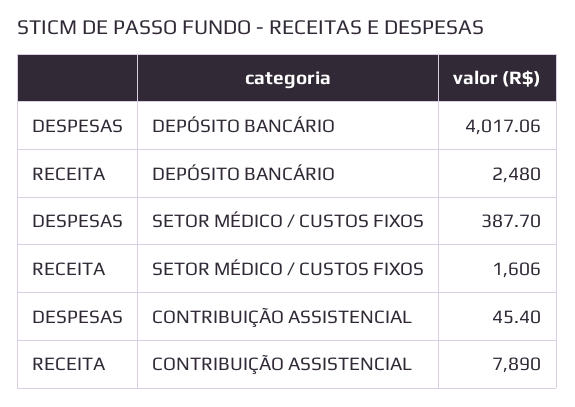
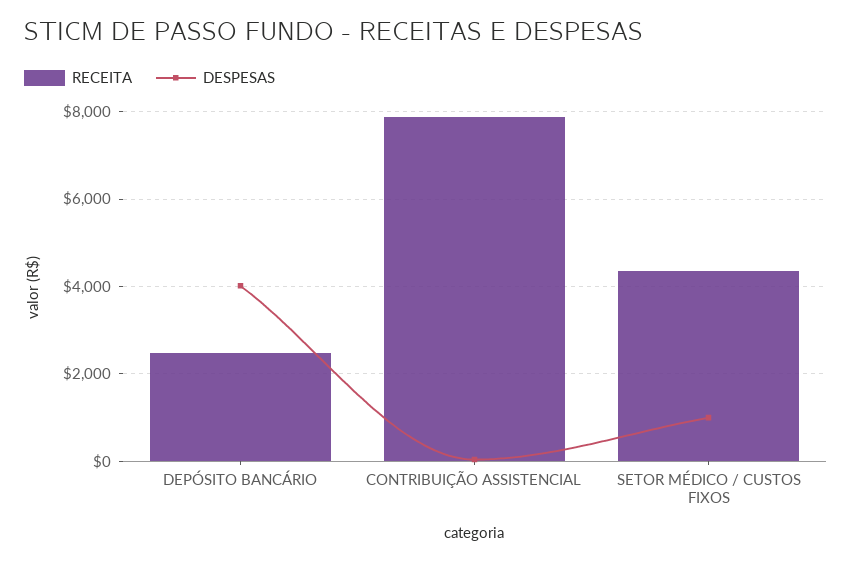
DESPESAS, SETOR MÉDICO / CUSTOS FIXOS: 387.7 -> 1000
RECEITA, SETOR MÉDICO / CUSTOS FIXOS: 1606 -> 4400

